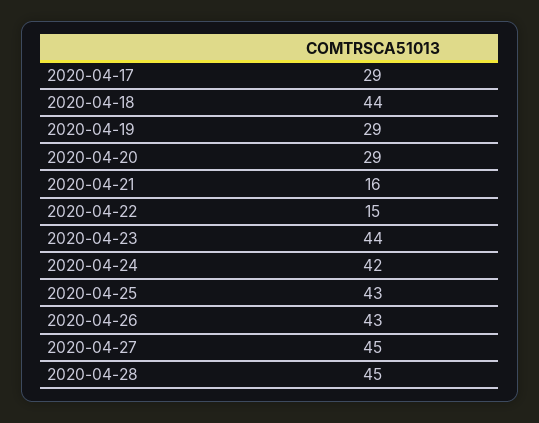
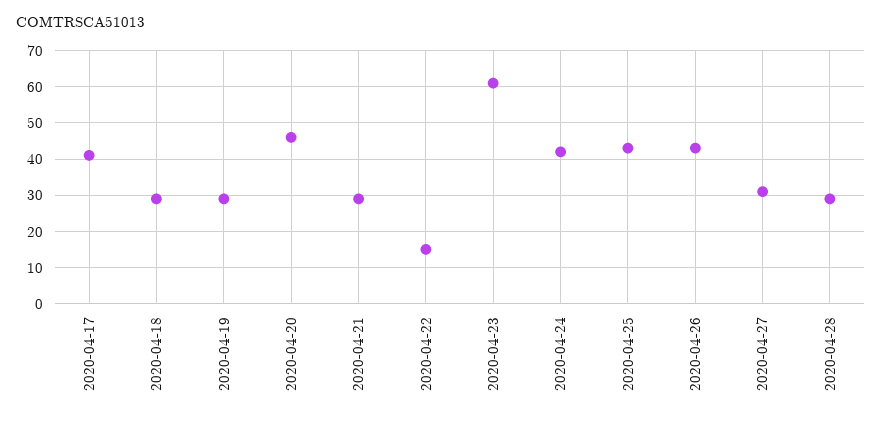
2020-04-17: 29 -> 40
2020-04-18: 44 -> 30
2020-04-20: 29 -> 45
2020-04-21: 16 -> 30
2020-04-23: 44 -> 60
2020-04-27: 45 -> 30
2020-04-28: 45 -> 30

